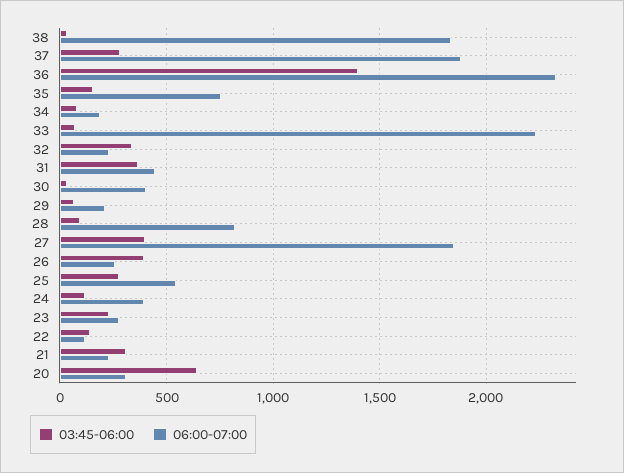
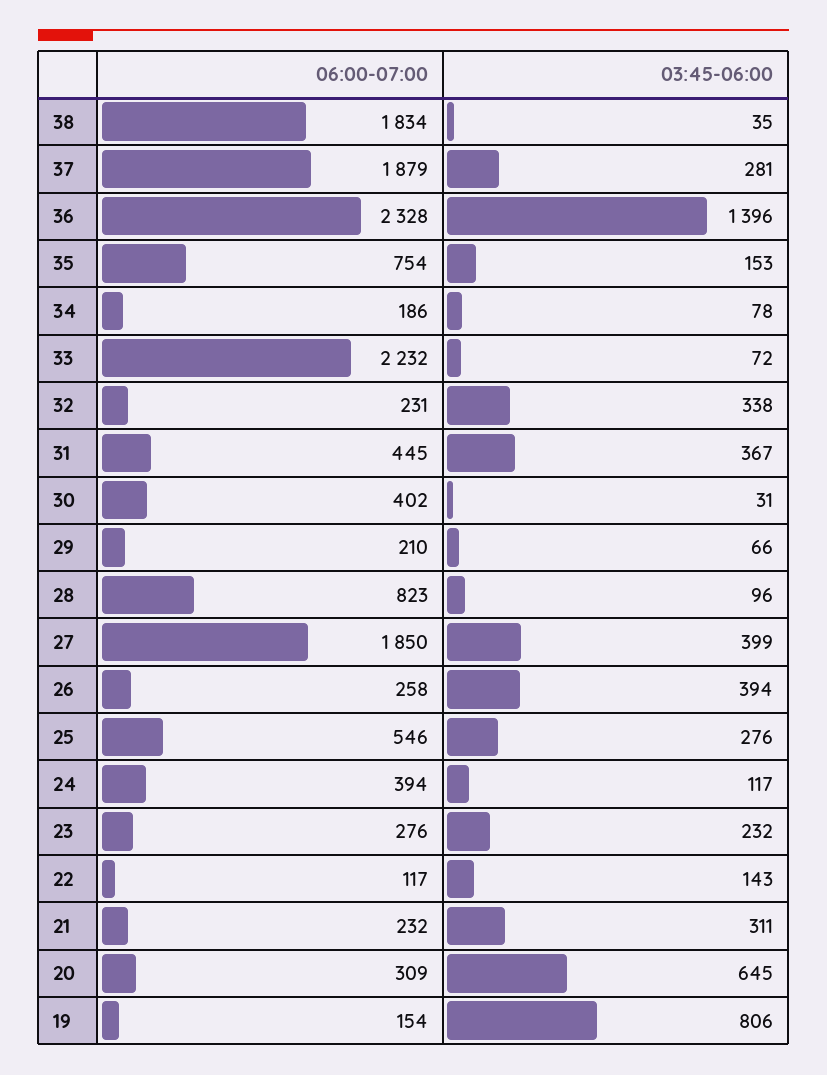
06:00-07:00, 19: none -> 154
03:45-06:00, 19: none -> 806

